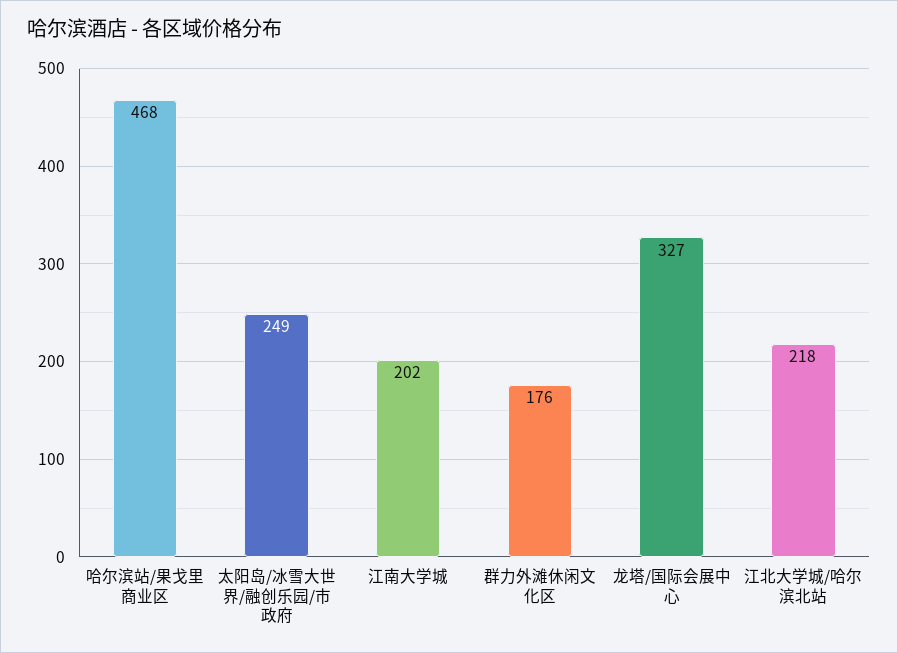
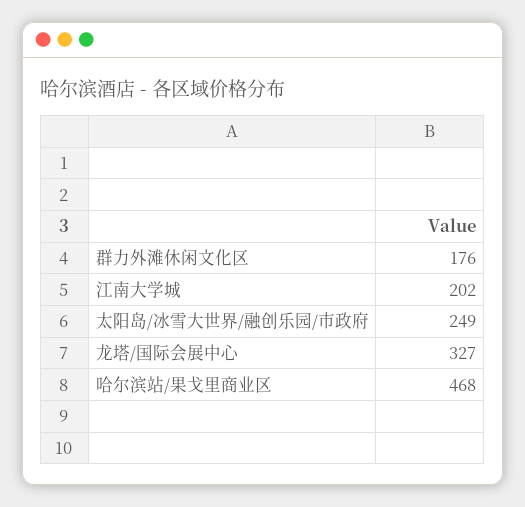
江北大学城/哈尔滨北站: 218 -> none

